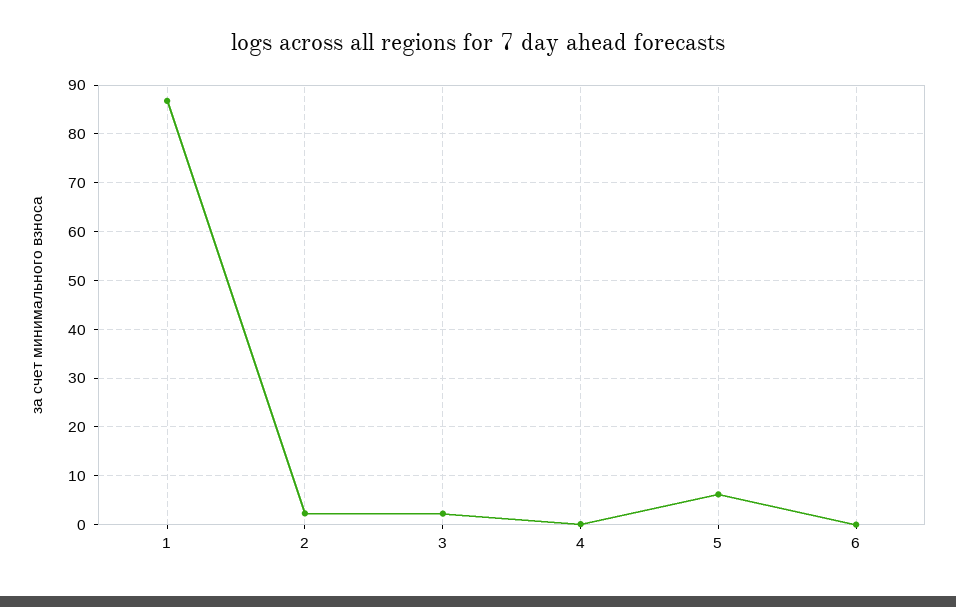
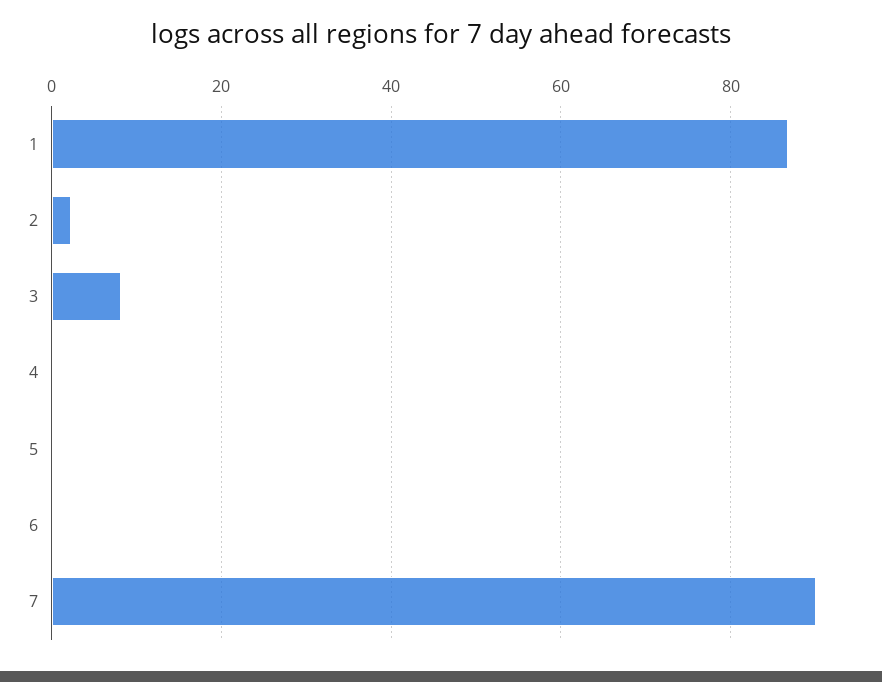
3: 2 -> 8
5: 6 -> 0
7: none -> 90

